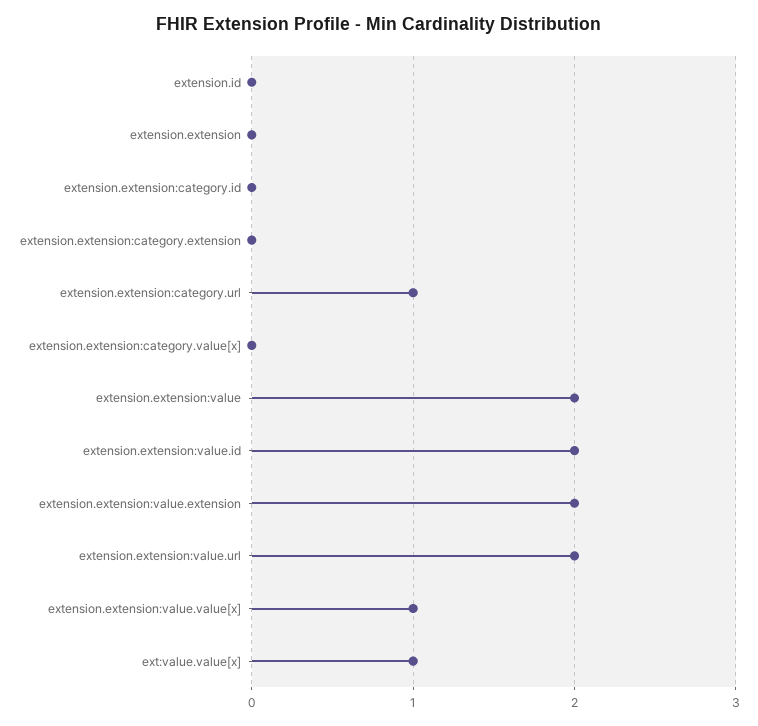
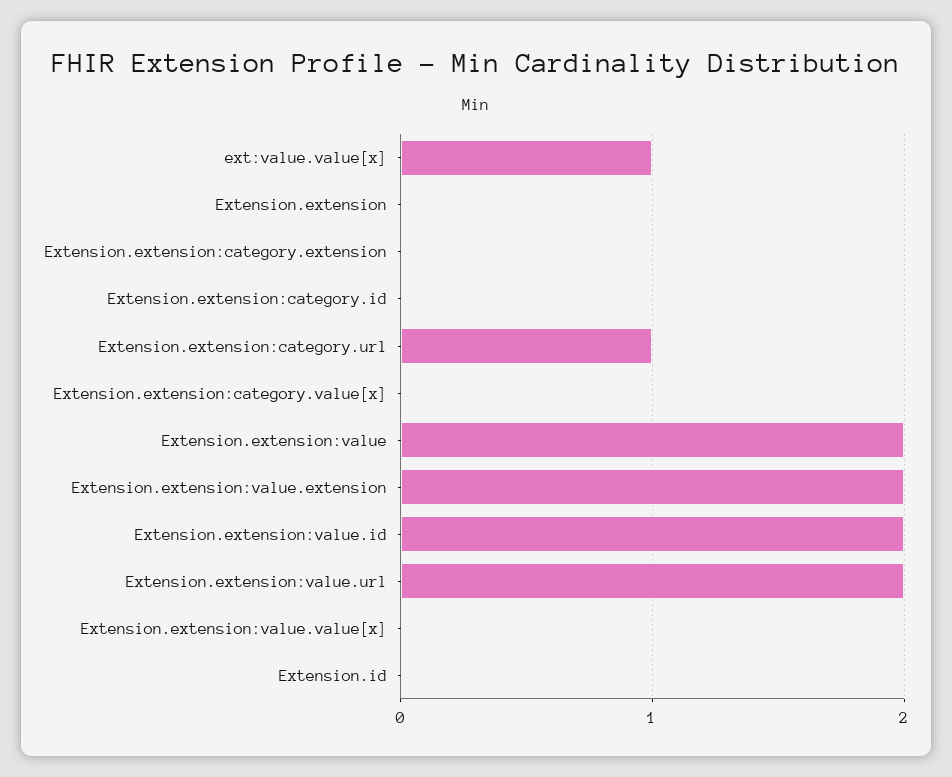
extension.extension:value.value[x]: 1 -> 0

